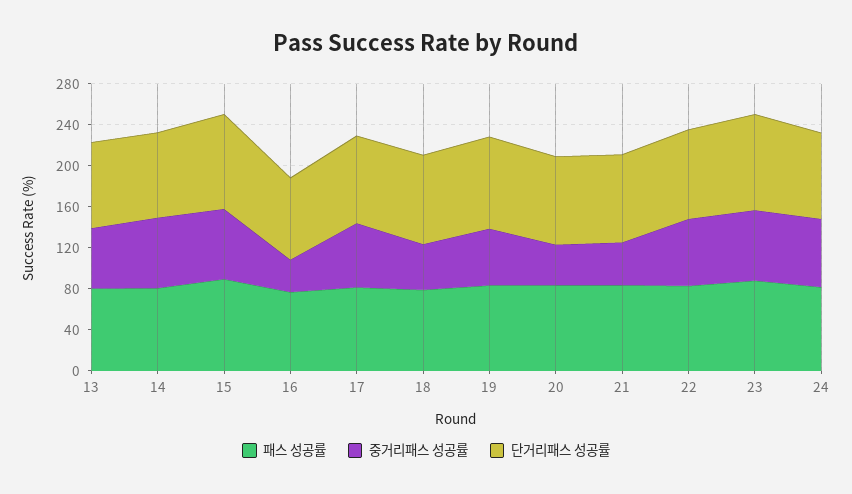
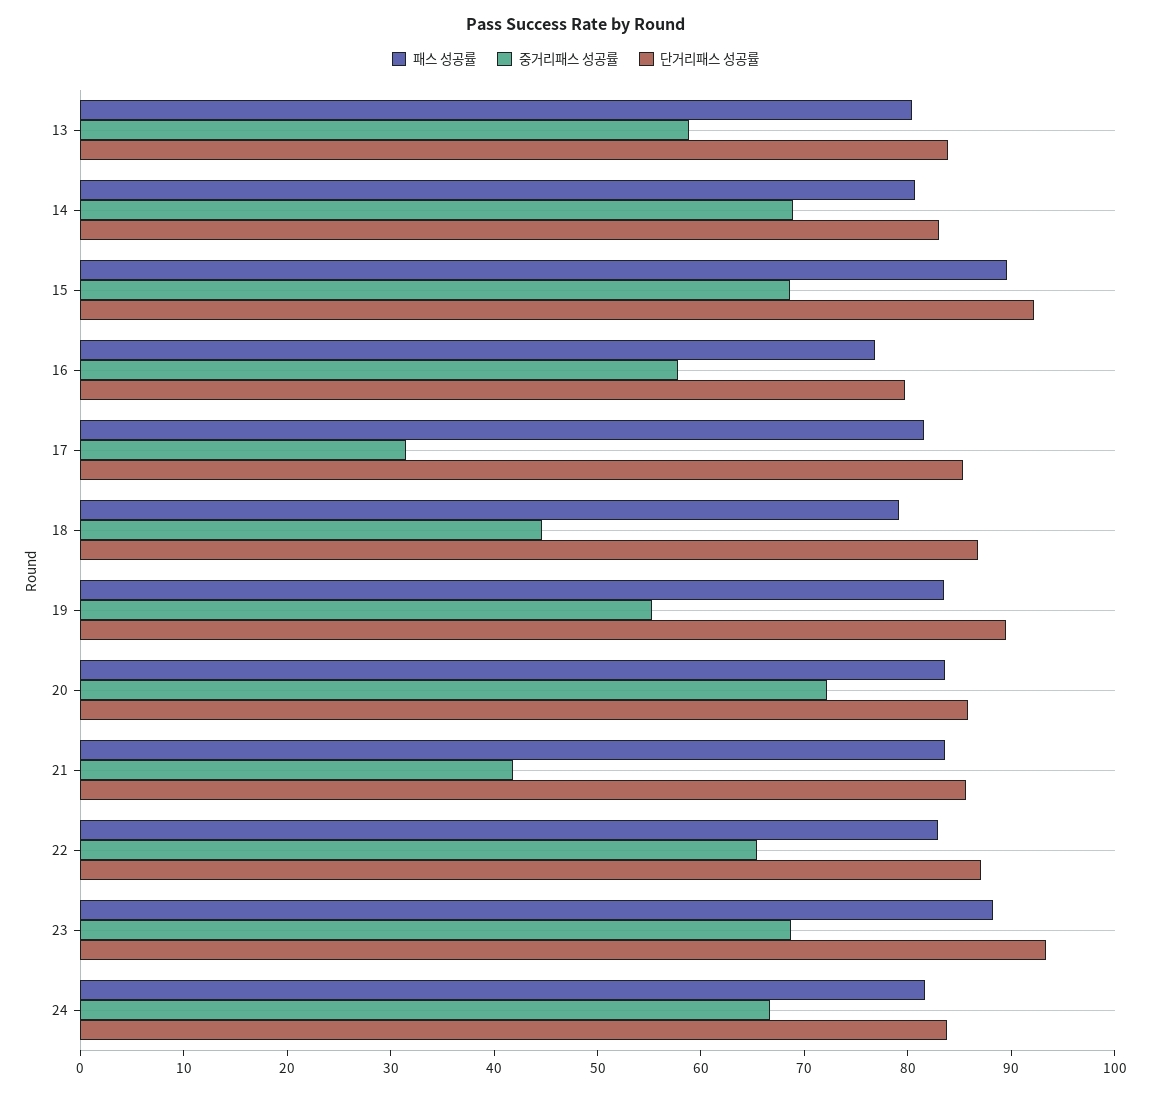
중거리패스 성공률, 16: 30 -> 58
중거리패스 성공률, 17: 60 -> 32
중거리패스 성공률, 20: 40 -> 72

